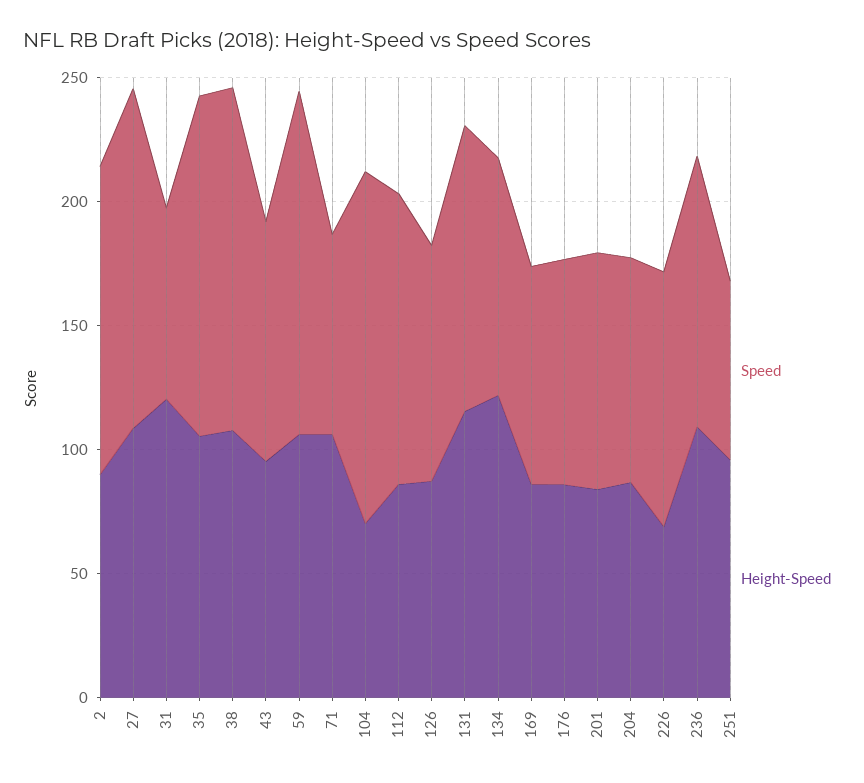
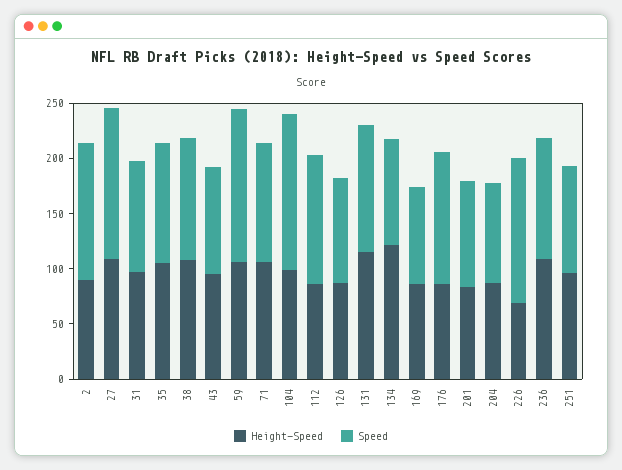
Speed, 31: 80 -> 100
Height-Speed, 31: 120 -> 100
Speed, 35: 140 -> 110
Speed, 38: 140 -> 110
Speed, 71: 80 -> 110
Height-Speed, 104: 70 -> 100
Speed, 176: 90 -> 120
Speed, 226: 100 -> 130
Speed, 251: 70 -> 100

